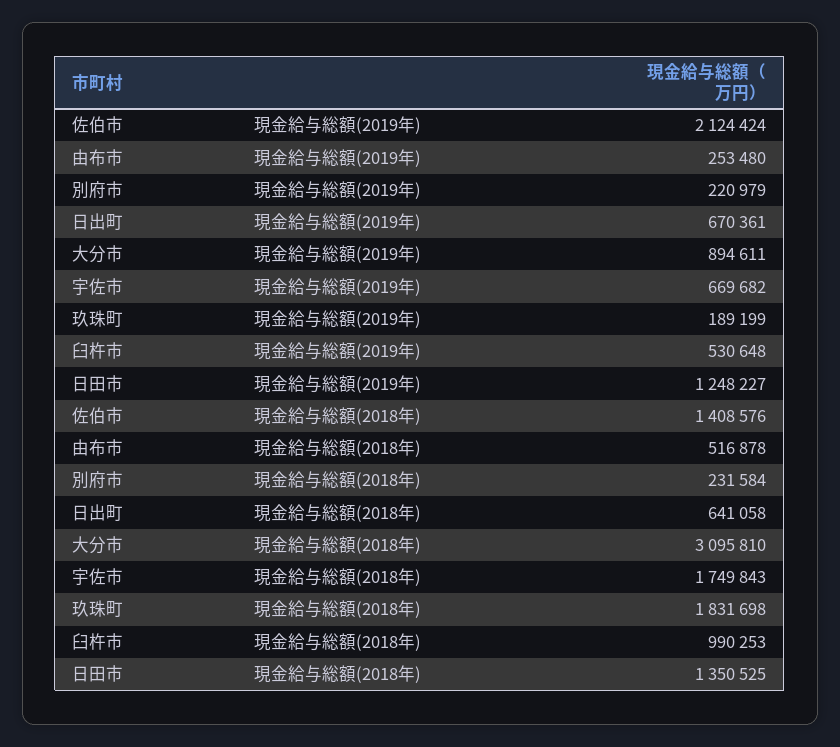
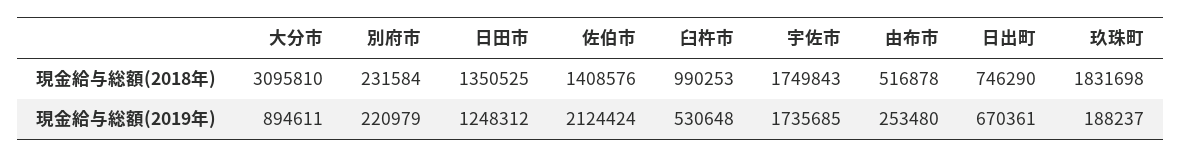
宇佐市, 現金給与総額(2019年): 669682 -> 1735685
玖珠町, 現金給与総額(2019年): 189199 -> 188237
日田市, 現金給与総額(2019年): 1248227 -> 1248312
日出町, 現金給与総額(2018年): 641058 -> 746290

